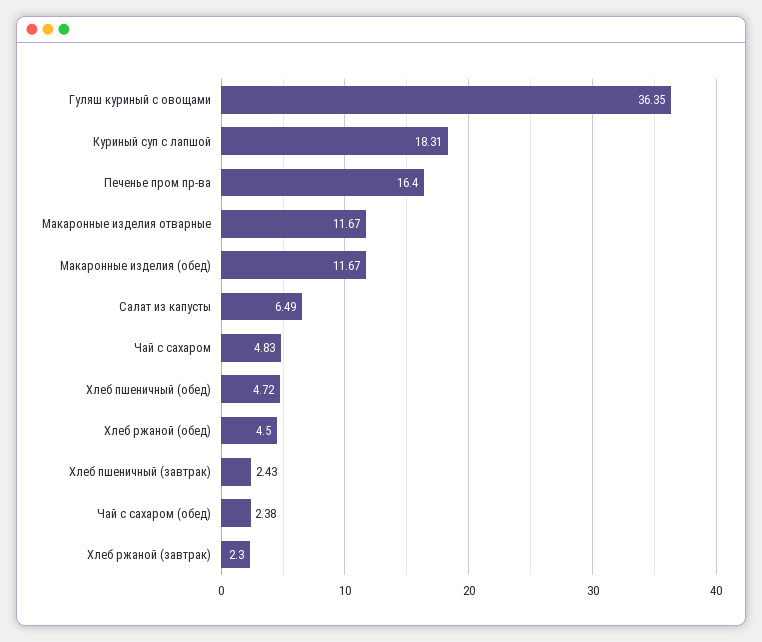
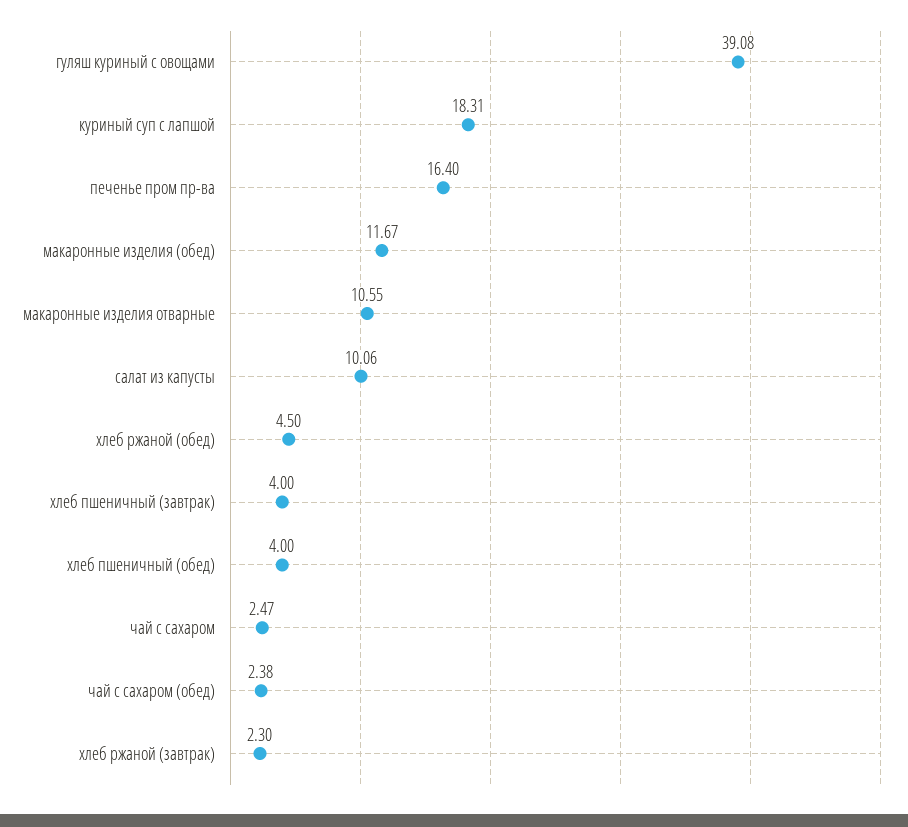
Гуляш куриный с овощами: 36.35 -> 39.08
Макаронные изделия отварные: 11.67 -> 10.55
Салат из капусты: 6.49 -> 10.06
Чай с сахаром: 4.83 -> 2.47
Хлеб пшеничный (обед): 4.72 -> 4
Хлеб пшеничный (завтрак): 2.43 -> 4

